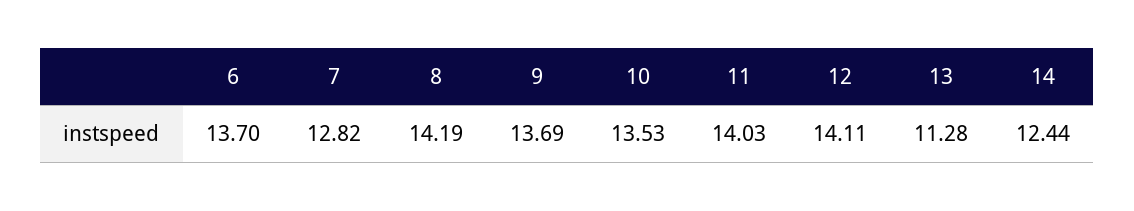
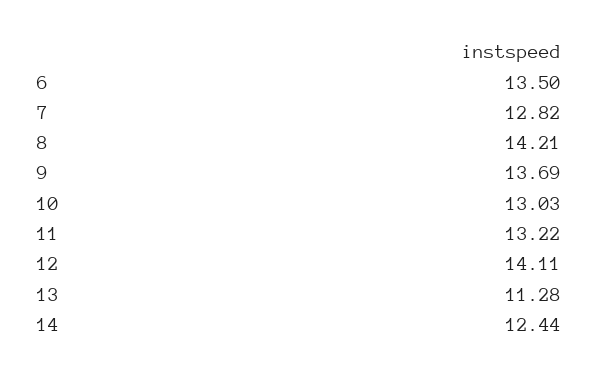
6: 13.7 -> 13.5
8: 14.19 -> 14.21
10: 13.53 -> 13.03
11: 14.03 -> 13.22

